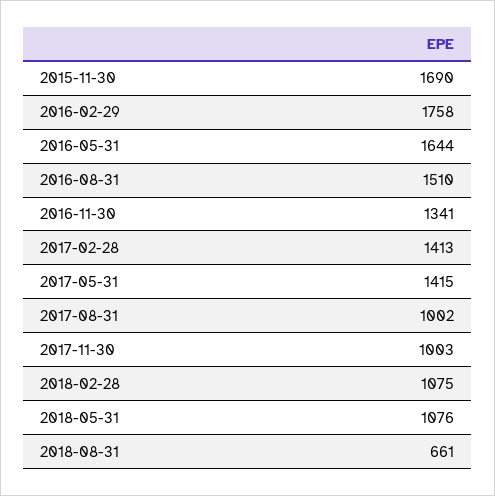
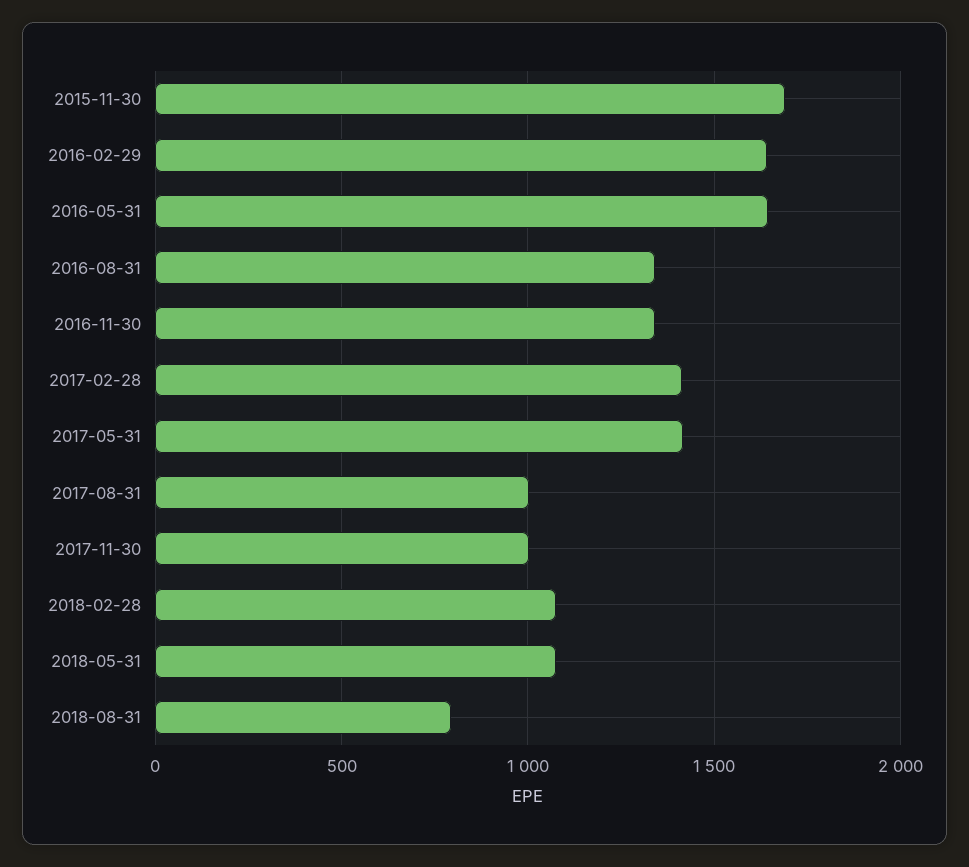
2016-02-29: 1758 -> 1650
2016-08-31: 1510 -> 1350
2018-08-31: 661 -> 800

